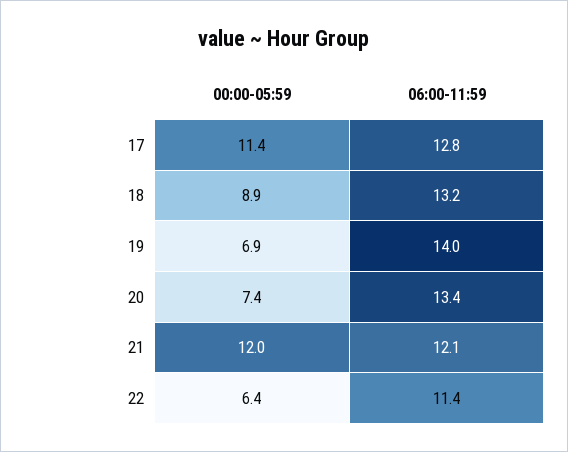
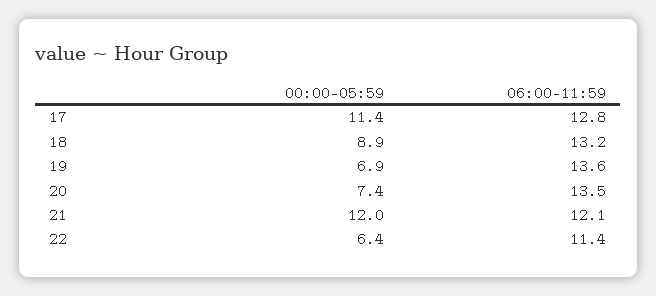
06:00-11:59, 19: 14 -> 13.6
06:00-11:59, 20: 13.4 -> 13.5

